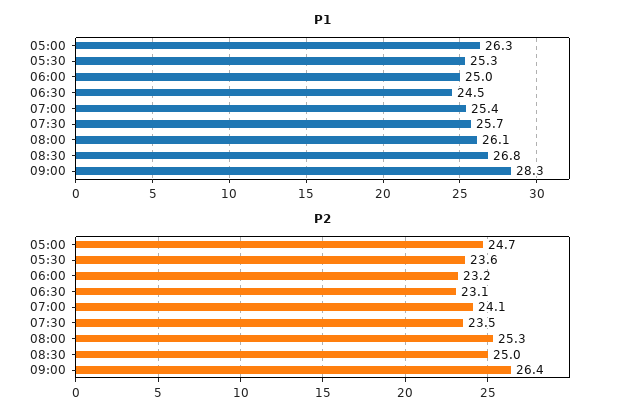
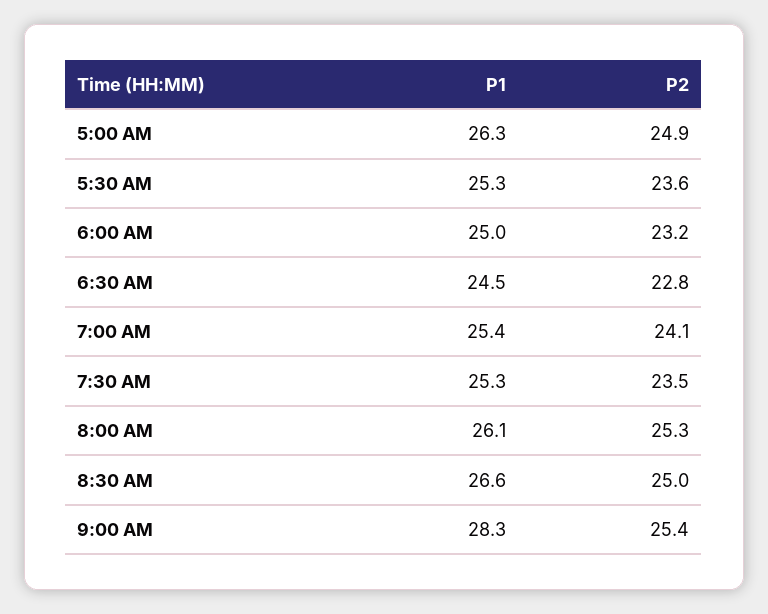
P1, 07:30: 25.7 -> 25.3
P1, 08:30: 26.8 -> 26.6
P2, 05:00: 24.7 -> 24.9
P2, 06:30: 23.1 -> 22.8
P2, 09:00: 26.4 -> 25.4

